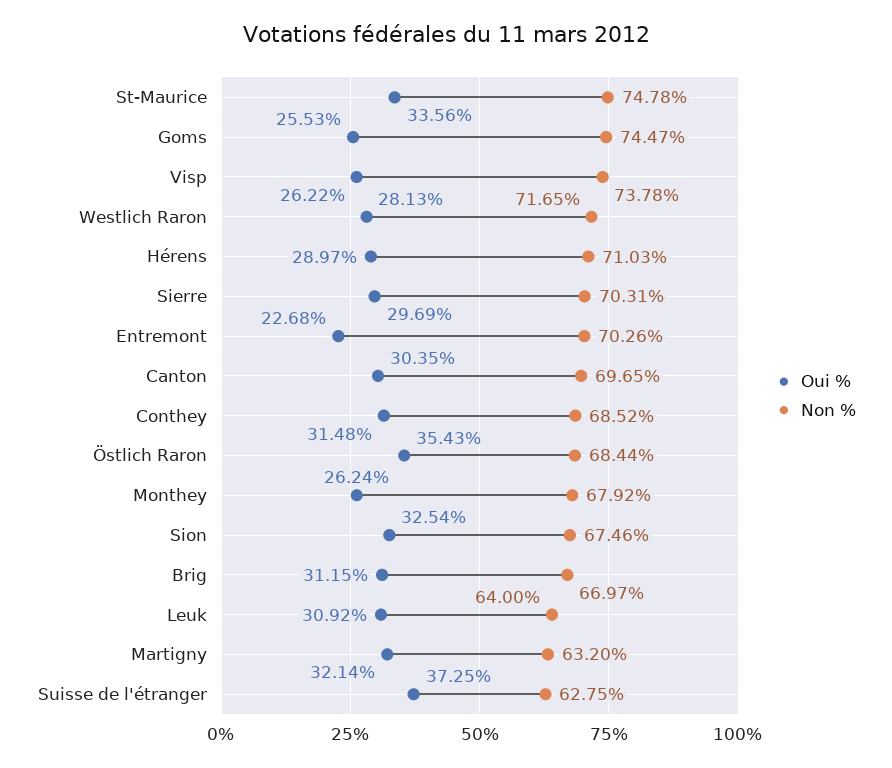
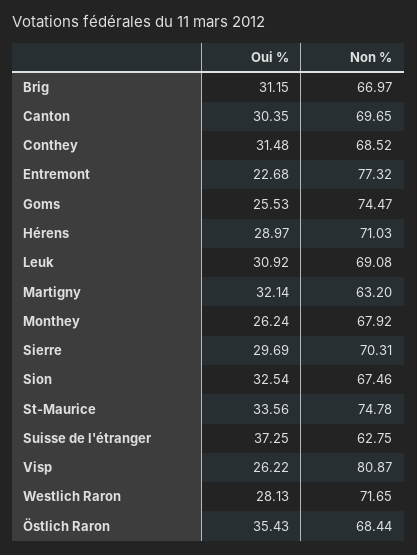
Non %, Visp: 73.78 -> 80.87
Non %, Entremont: 70.26 -> 77.32
Non %, Leuk: 64 -> 69.08

